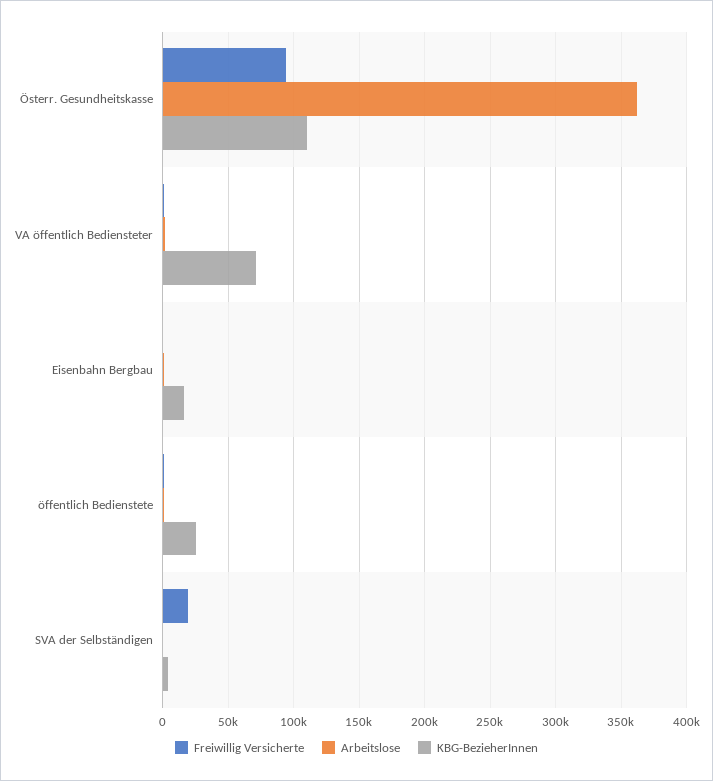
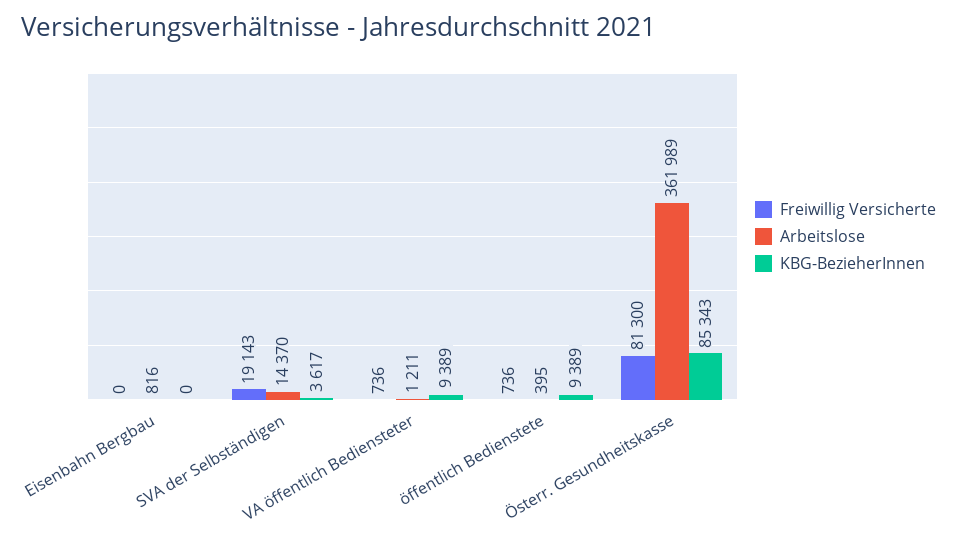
Freiwillig Versicherte, Österr. Gesundheitskasse: 95000 -> 81300
KBG-BezieherInnen, Österr. Gesundheitskasse: 110000 -> 85343
KBG-BezieherInnen, VA öffentlich Bediensteter: 70000 -> 9389
KBG-BezieherInnen, Eisenbahn Bergbau: 15000 -> 0
KBG-BezieherInnen, öffentlich Bedienstete: 25000 -> 9389
Arbeitslose, SVA der Selbständigen: 0 -> 14370

